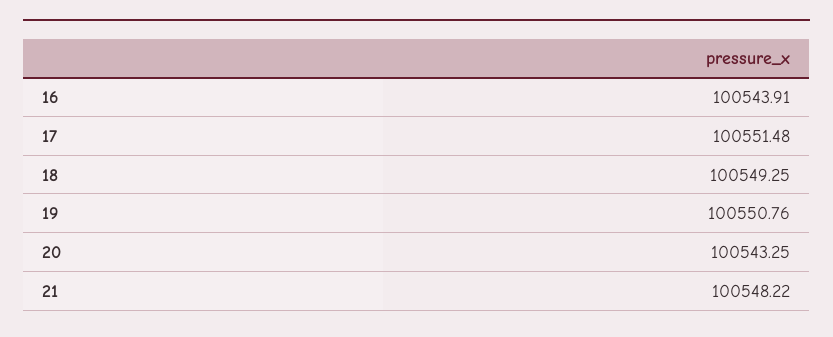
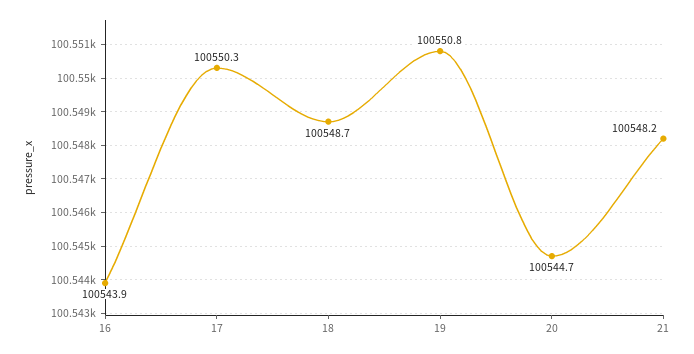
17: 100551.48 -> 100550.3
18: 100549.25 -> 100548.7
20: 100543.25 -> 100544.7

